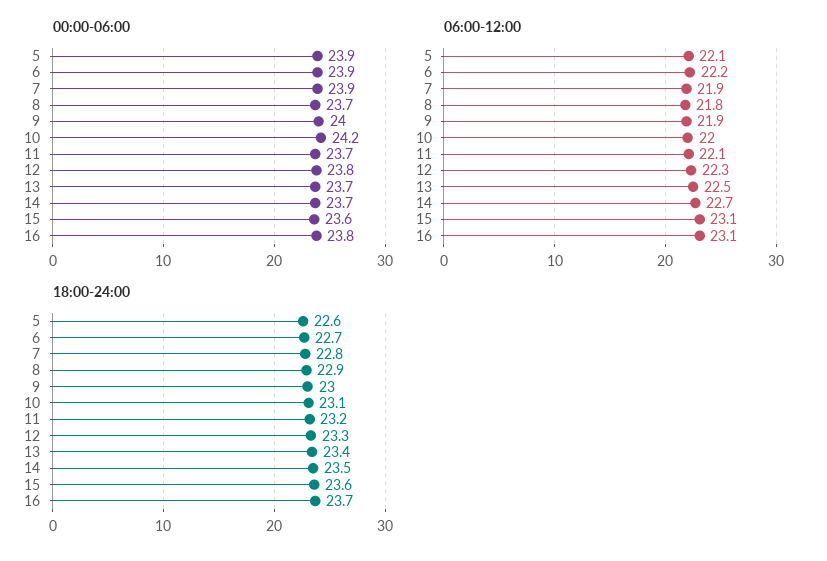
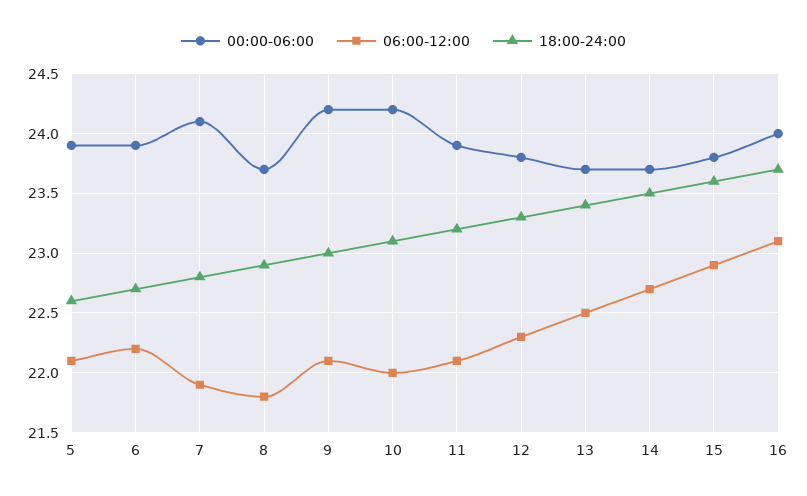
00:00-06:00, 7: 23.9 -> 24.1
00:00-06:00, 9: 24 -> 24.2
00:00-06:00, 11: 23.7 -> 23.9
00:00-06:00, 15: 23.6 -> 23.8
00:00-06:00, 16: 23.8 -> 24
06:00-12:00, 9: 21.9 -> 22.1
06:00-12:00, 15: 23.1 -> 22.9

